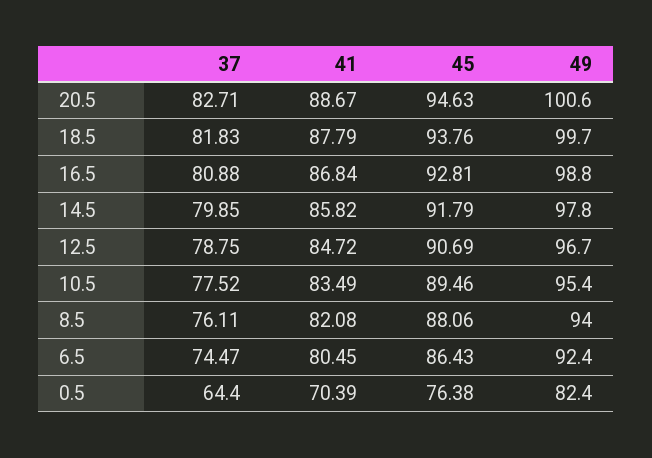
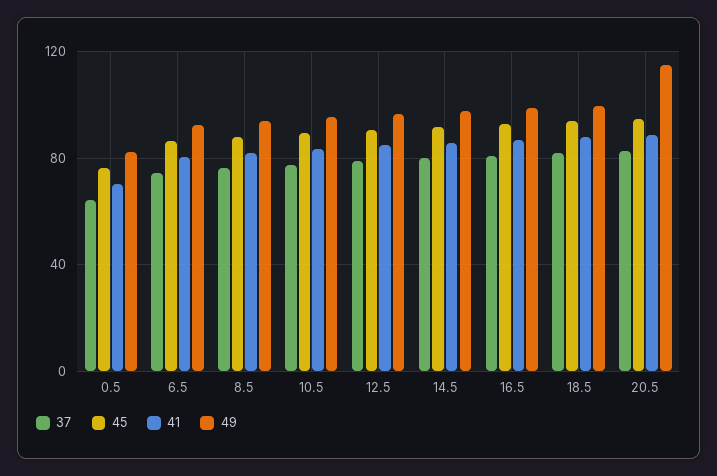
49, 20.5: 100.6 -> 115

